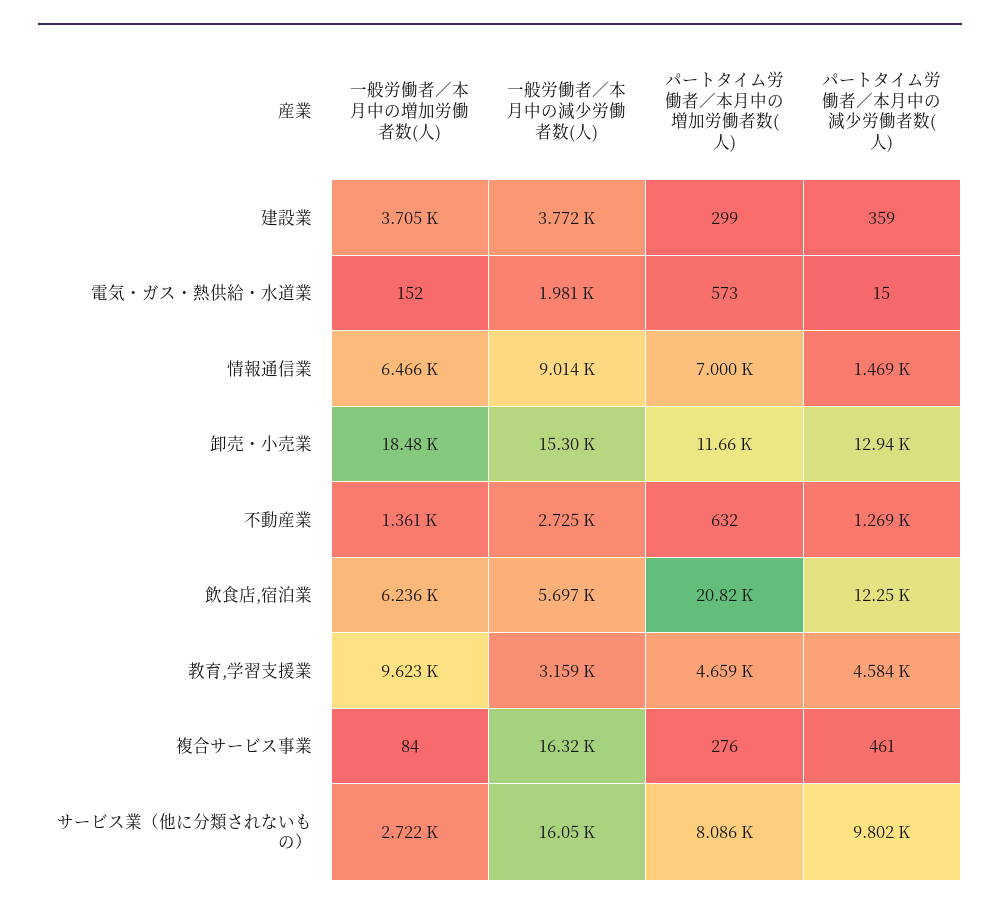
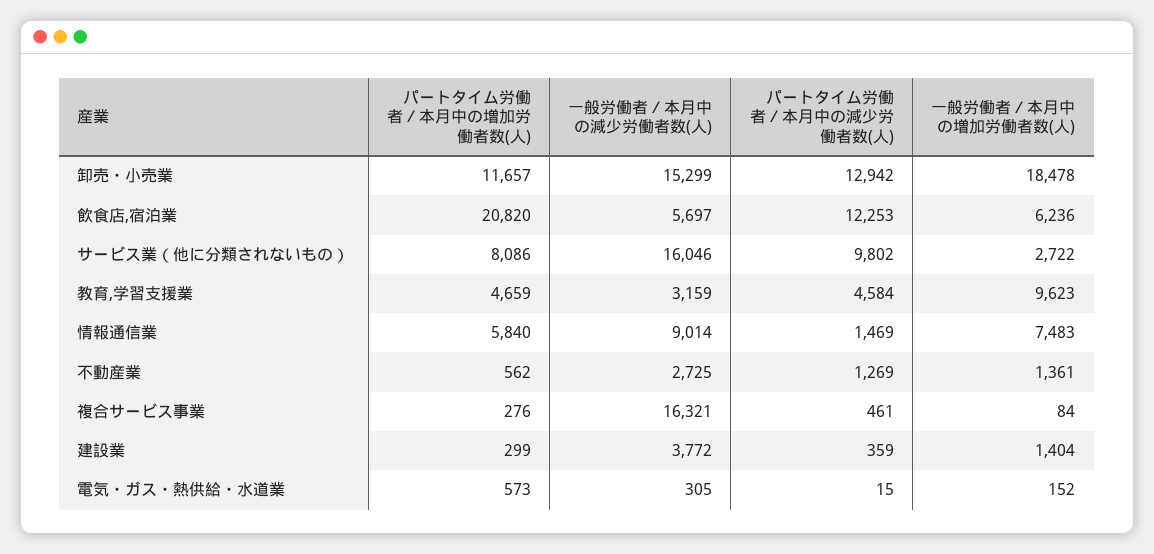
一般労働者／本月中の増加労働者数(人), 建設業: 3705 -> 1404
一般労働者／本月中の減少労働者数(人), 電気・ガス・熱供給・水道業: 1981 -> 305
一般労働者／本月中の増加労働者数(人), 情報通信業: 6466 -> 7483
パートタイム労働者／本月中の増加労働者数(人), 情報通信業: 7000 -> 5840
パートタイム労働者／本月中の増加労働者数(人), 不動産業: 632 -> 562

